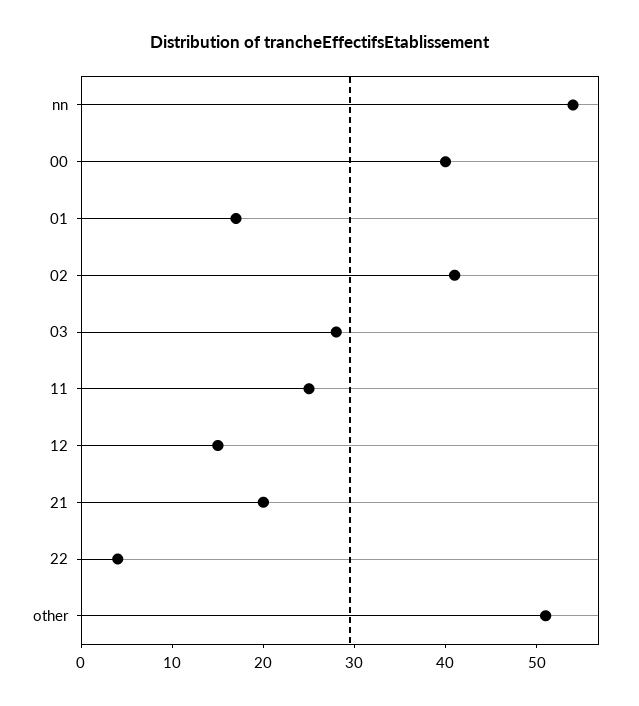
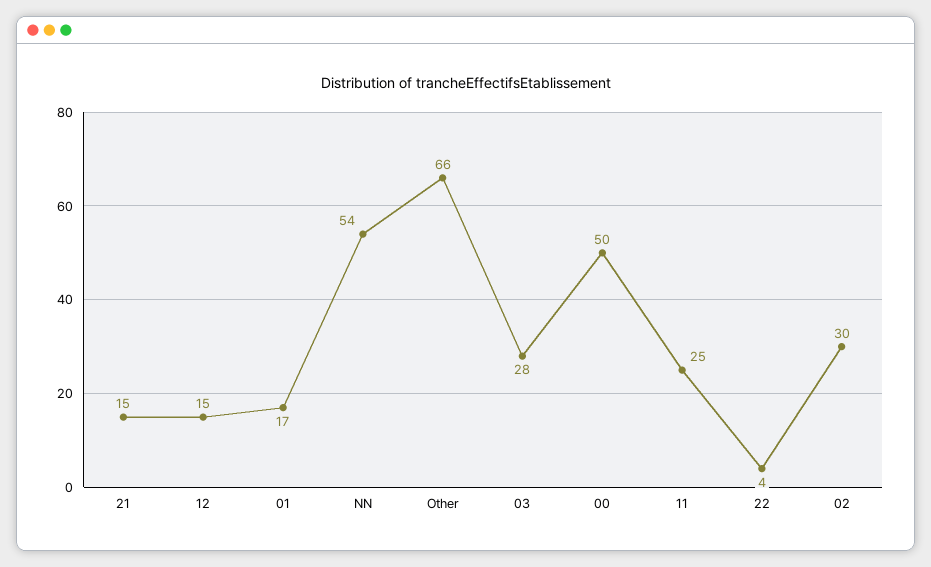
00: 40 -> 50
02: 41 -> 30
21: 20 -> 15
other: 51 -> 66

